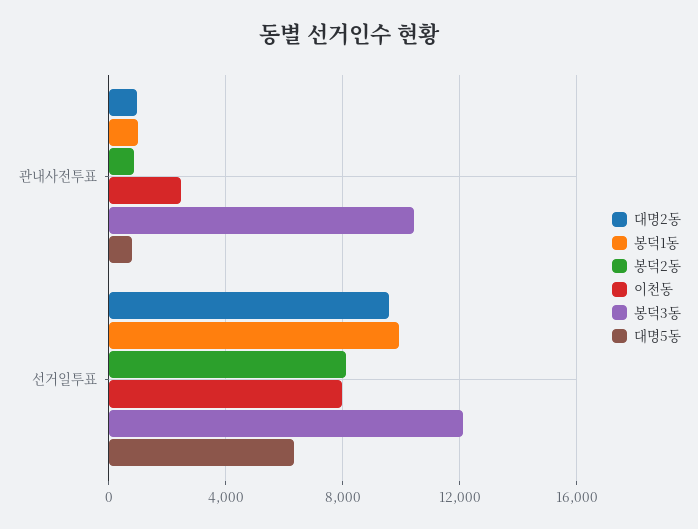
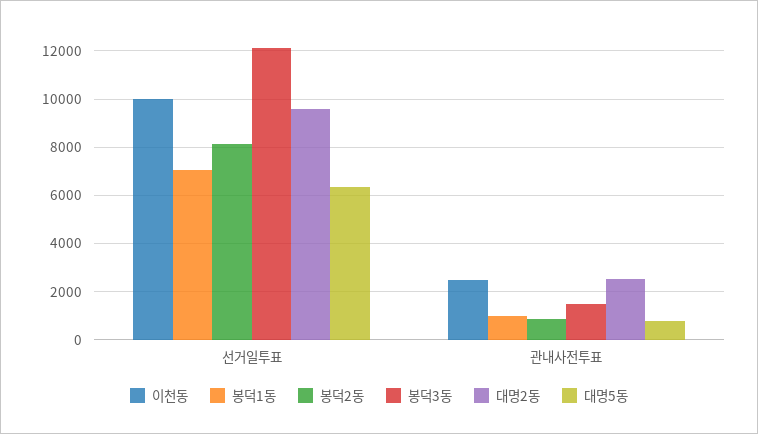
대명2동, 관내사전투표: 1000 -> 2500
봉덕3동, 관내사전투표: 10500 -> 1500
봉덕1동, 선거일투표: 10000 -> 7000
이천동, 선거일투표: 8000 -> 10000

